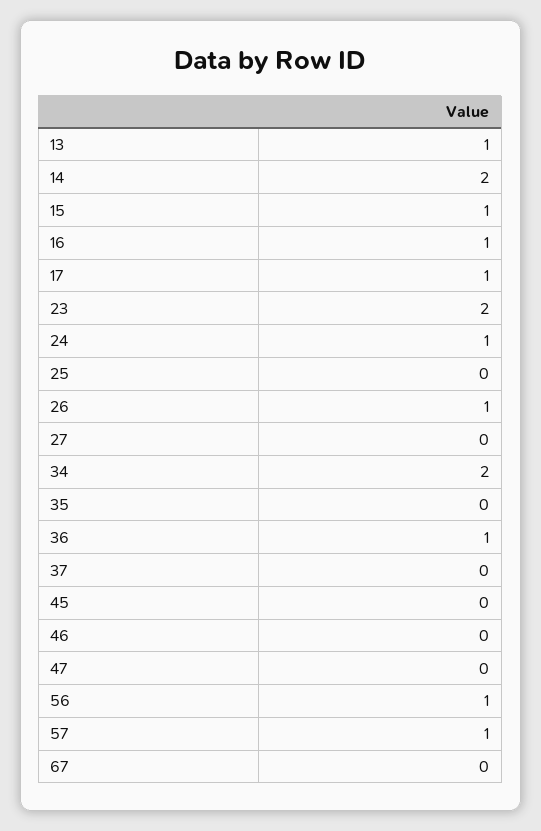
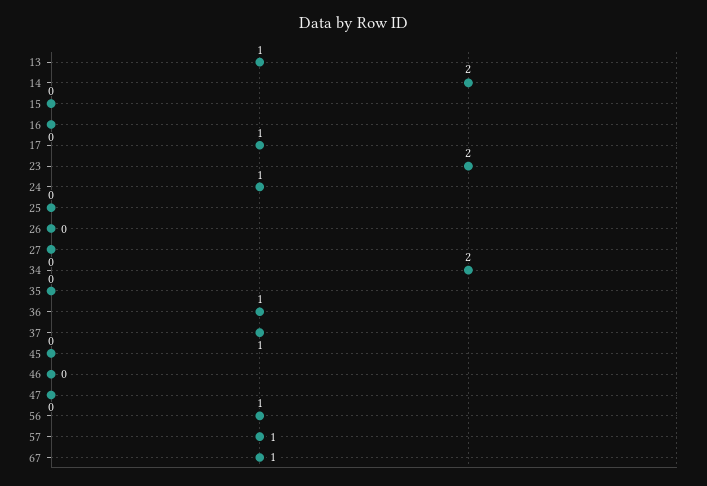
15: 1 -> 0
16: 1 -> 0
26: 1 -> 0
37: 0 -> 1
67: 0 -> 1

